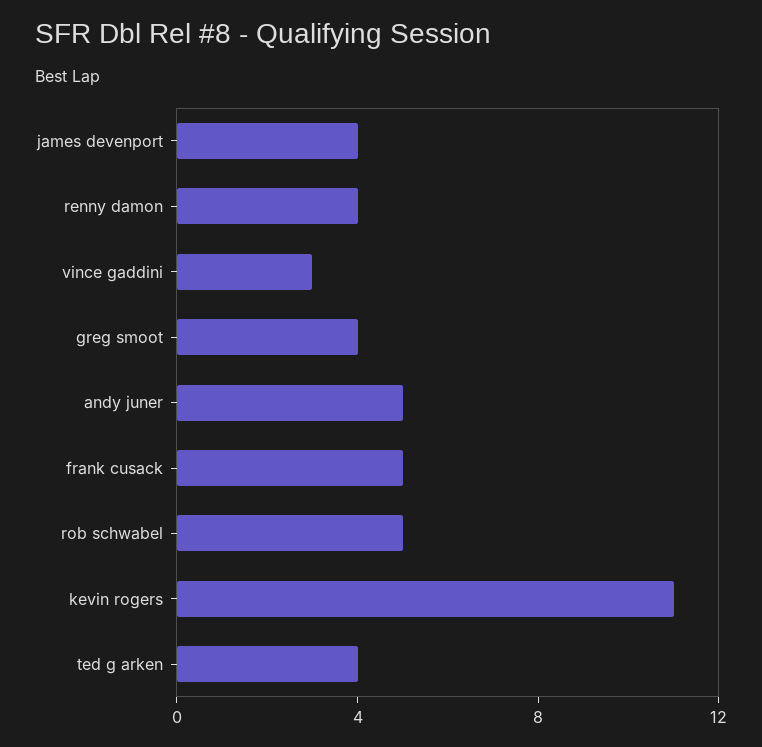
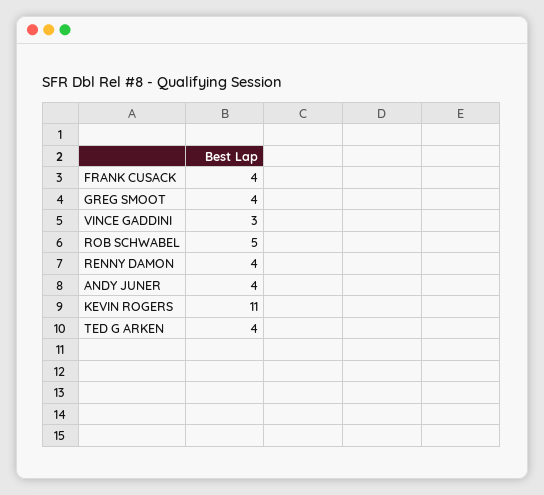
james devenport: 4 -> none
andy juner: 5 -> 4
frank cusack: 5 -> 4

